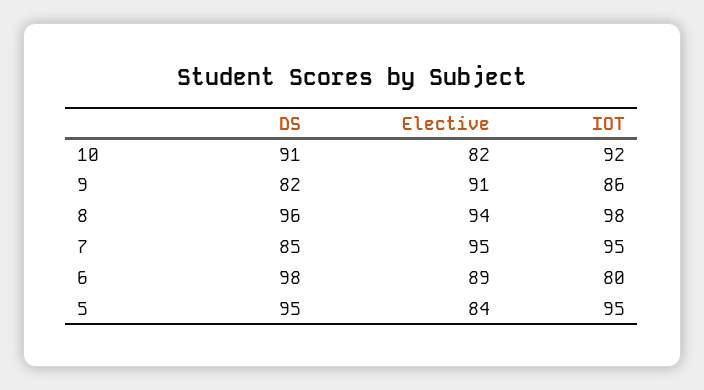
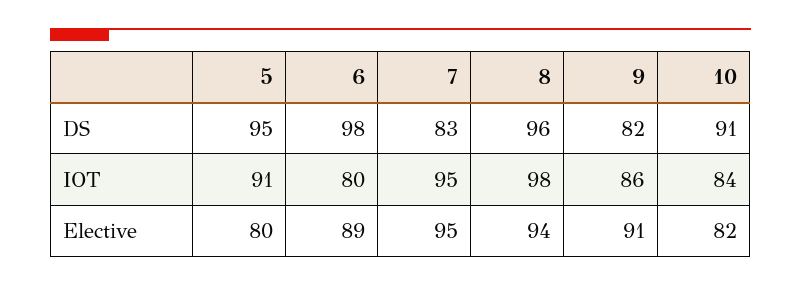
IOT, 10: 92 -> 84
DS, 7: 85 -> 83
Elective, 5: 84 -> 80
IOT, 5: 95 -> 91

